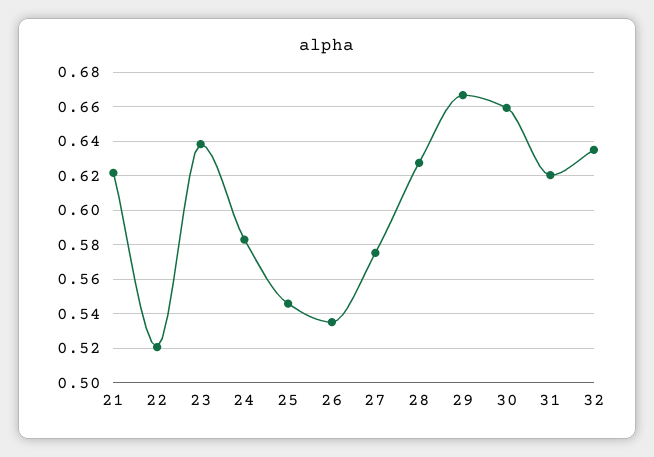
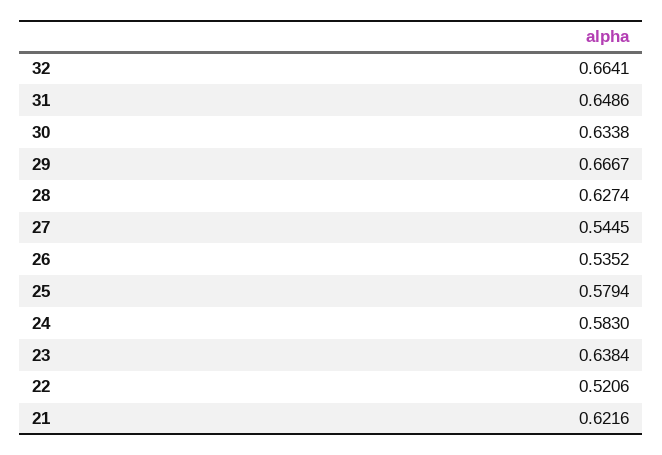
25: 0.545 -> 0.5794
27: 0.575 -> 0.5445
30: 0.66 -> 0.6338
31: 0.62 -> 0.6486
32: 0.635 -> 0.6641

